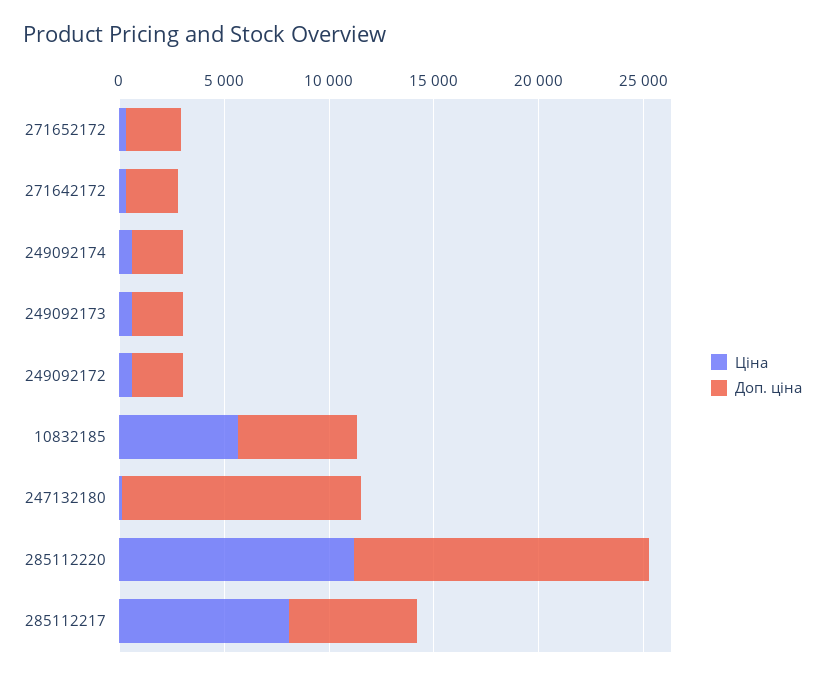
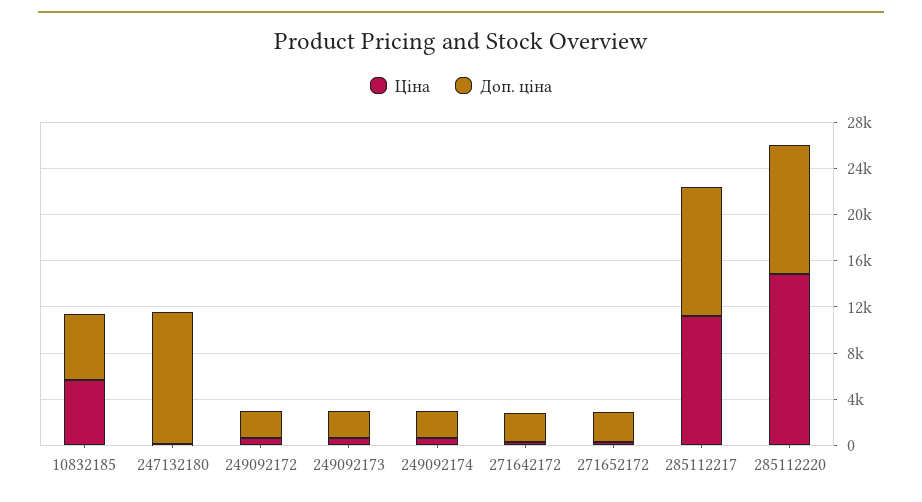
Ціна, 285112220: 11000 -> 15000
Доп. ціна, 285112220: 14000 -> 11000
Ціна, 285112217: 8000 -> 11000
Доп. ціна, 285112217: 6000 -> 11000

